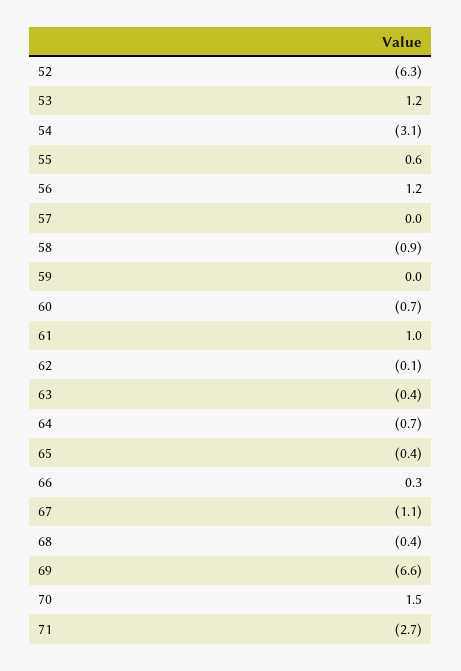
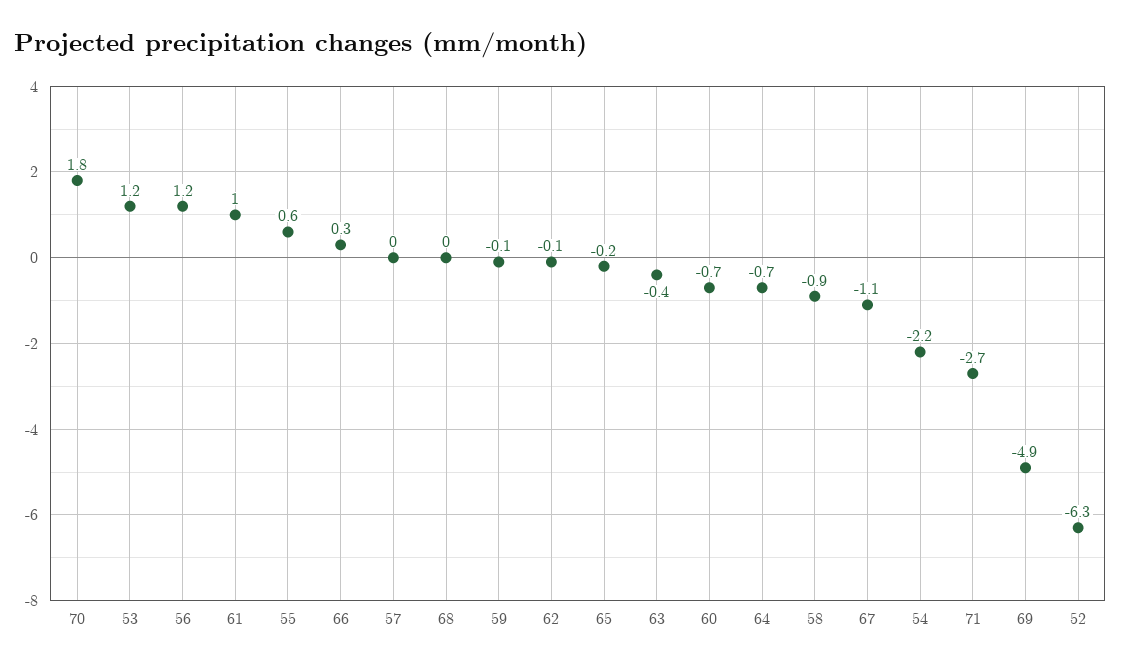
54: -3.1 -> -2.2
59: 0 -> -0.1
65: -0.4 -> -0.2
68: -0.4 -> 0
69: -6.6 -> -4.9
70: 1.5 -> 1.8

